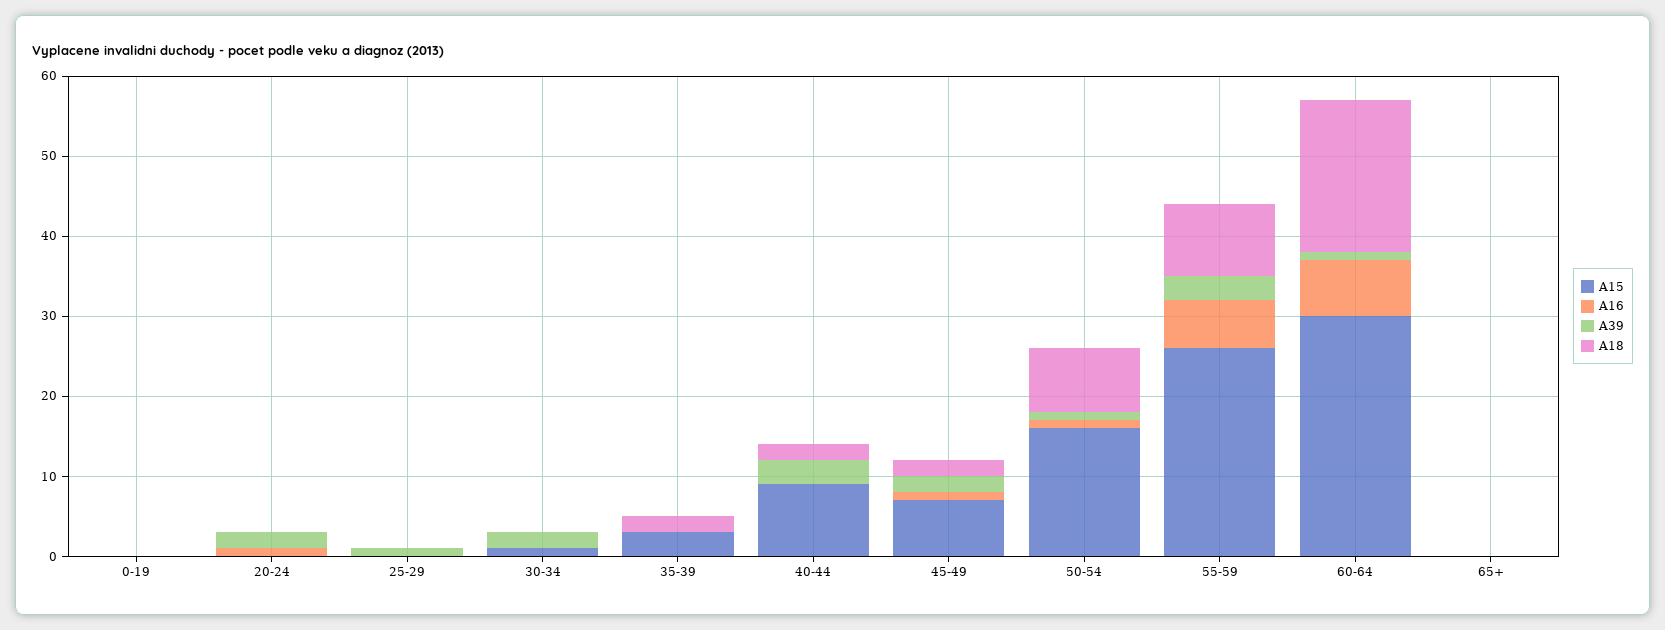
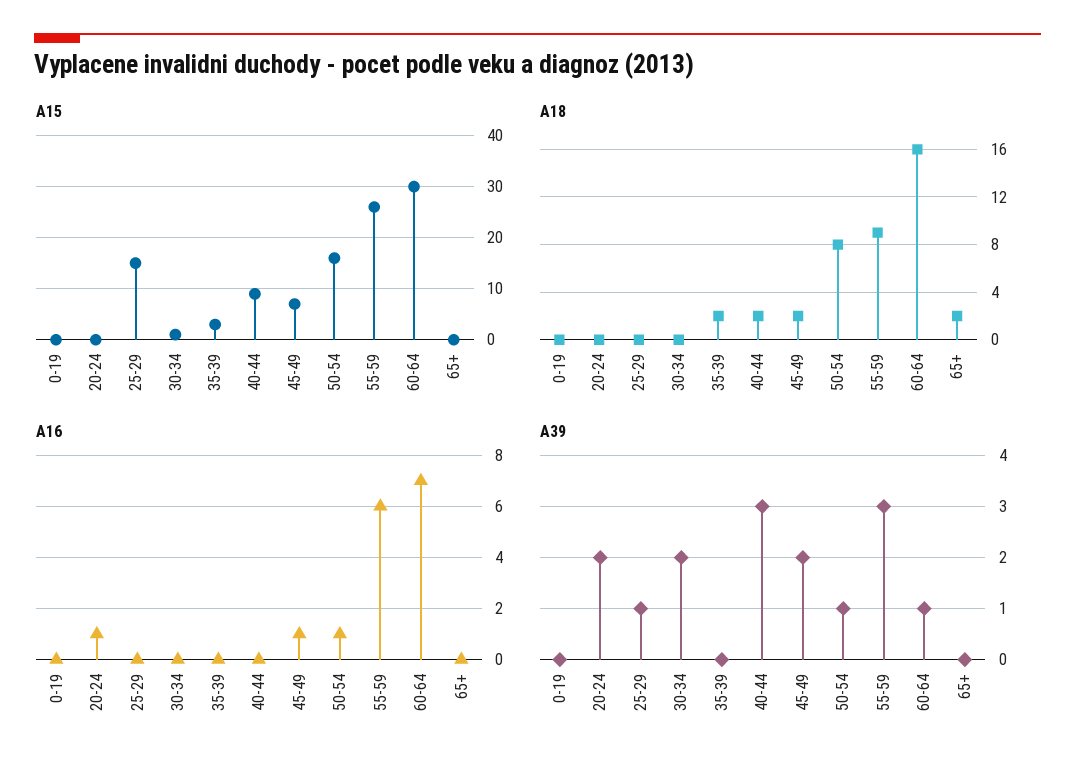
A15, 25-29: 0 -> 15
A18, 60-64: 19 -> 16
A18, 65+: 0 -> 2

